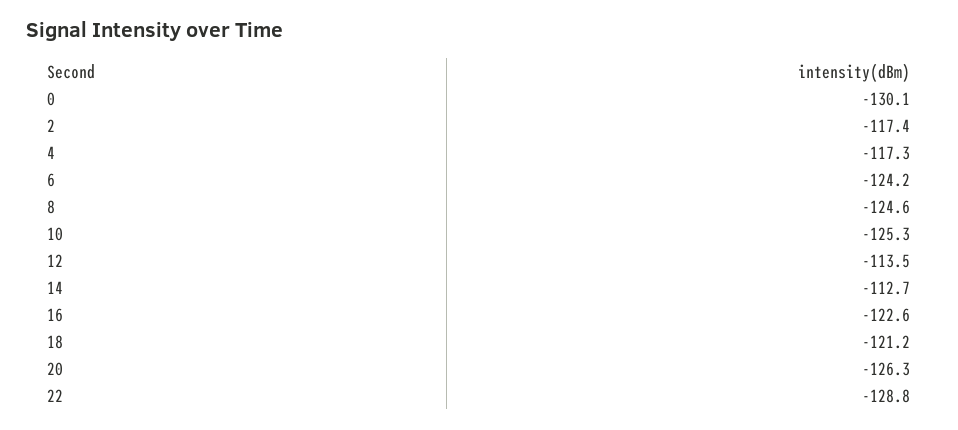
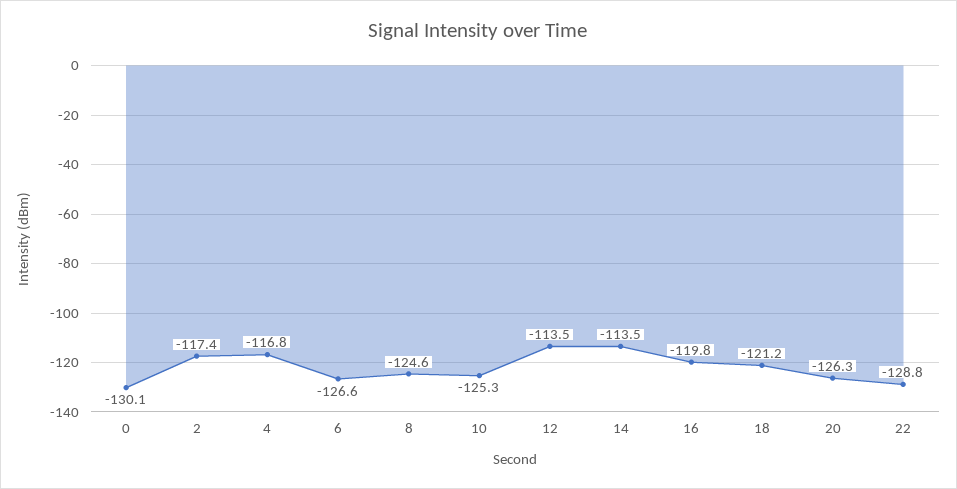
4: -117.3 -> -116.8
6: -124.2 -> -126.6
14: -112.7 -> -113.5
16: -122.6 -> -119.8

